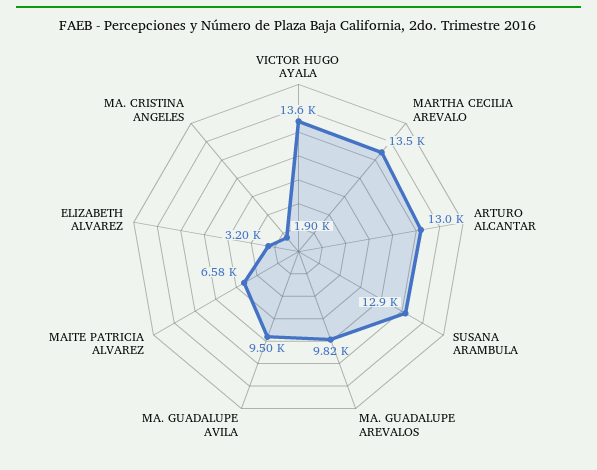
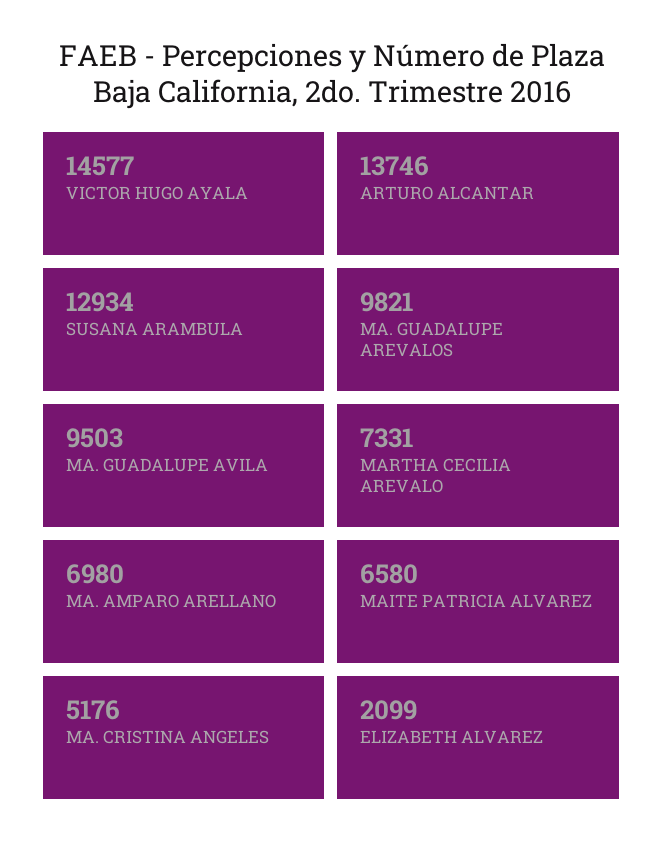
VICTOR HUGO AYALA: 13600 -> 14577
MARTHA CECILIA AREVALO: 13500 -> 7331
ARTURO ALCANTAR: 13000 -> 13746
ELIZABETH ALVAREZ: 3200 -> 2099
MA. CRISTINA ANGELES: 1900 -> 5176
MA. AMPARO ARELLANO: none -> 6980

